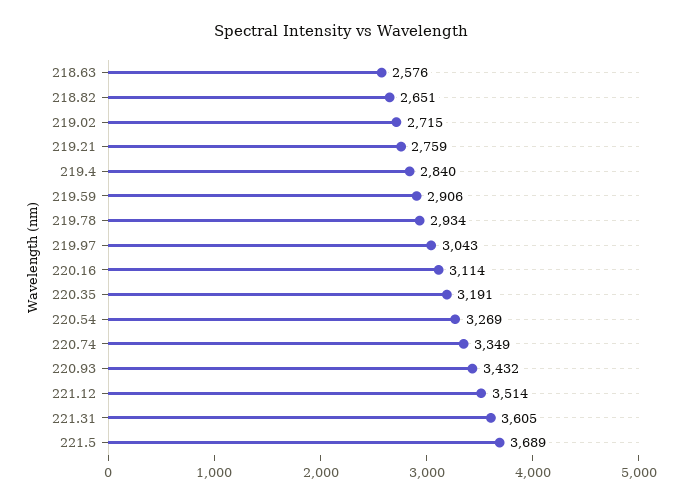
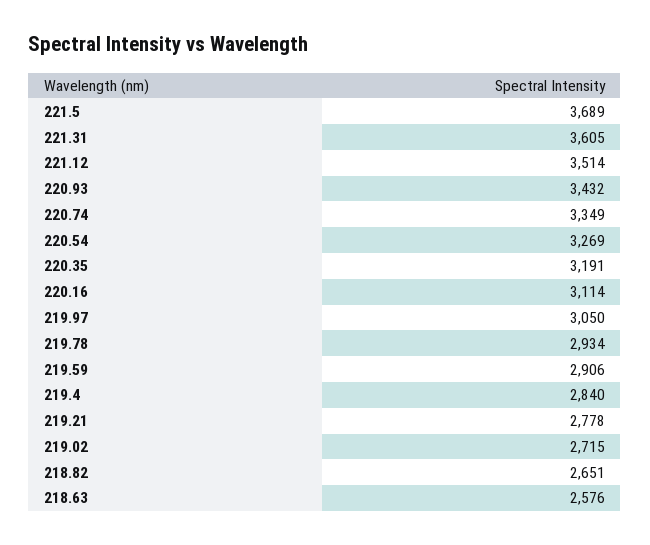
219.21: 2759 -> 2778
219.97: 3043 -> 3050

